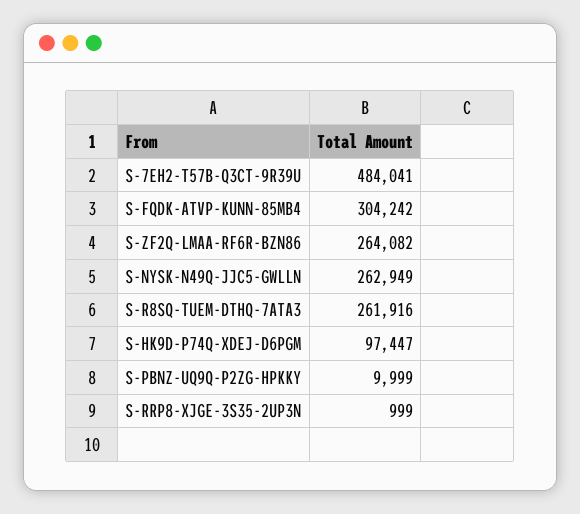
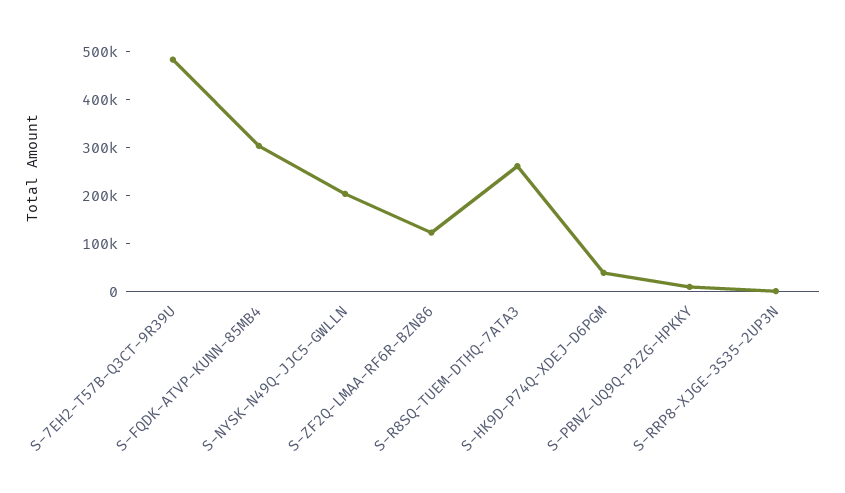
S-ZF2Q-LMAA-RF6R-BZN86: 264082 -> 120000
S-NYSK-N49Q-JJC5-GWLLN: 262949 -> 200000
S-HK9D-P74Q-XDEJ-D6PGM: 97447 -> 40000

